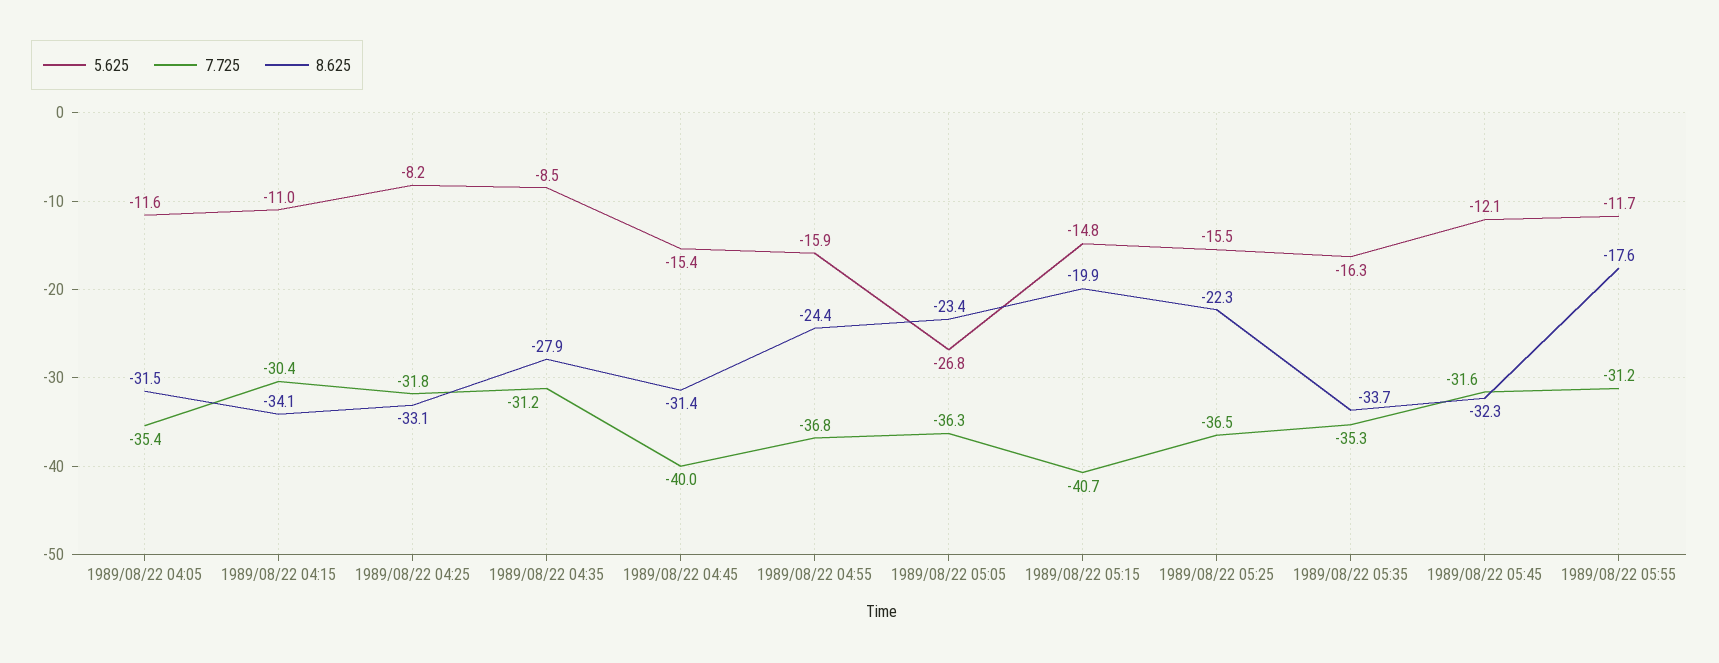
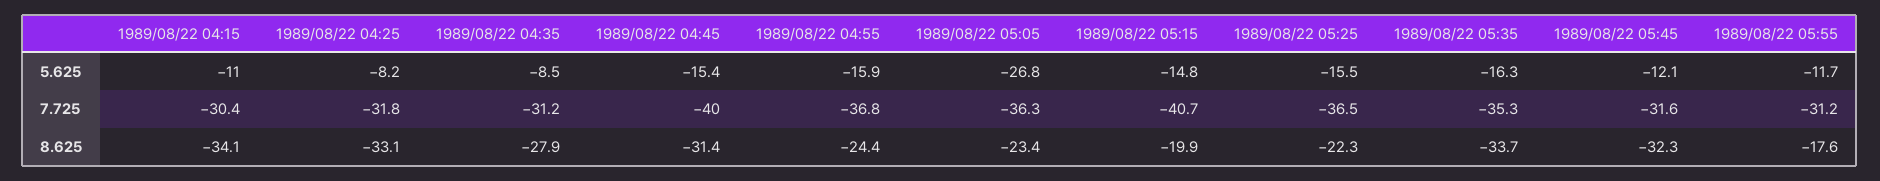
5.625, 1989/08/22 04:05: -11.6 -> none
7.725, 1989/08/22 04:05: -35.4 -> none
8.625, 1989/08/22 04:05: -31.5 -> none

